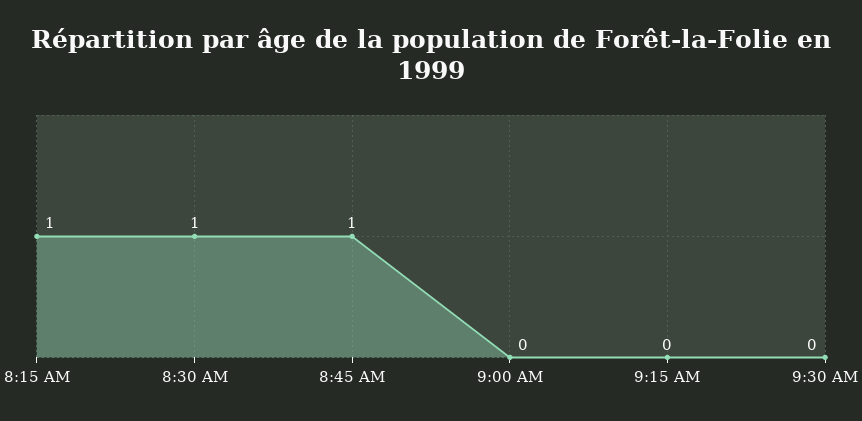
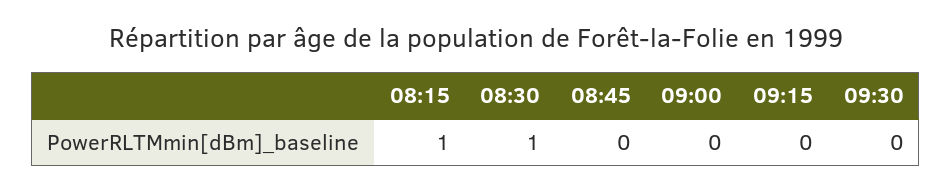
8:45 AM: 1 -> 0

